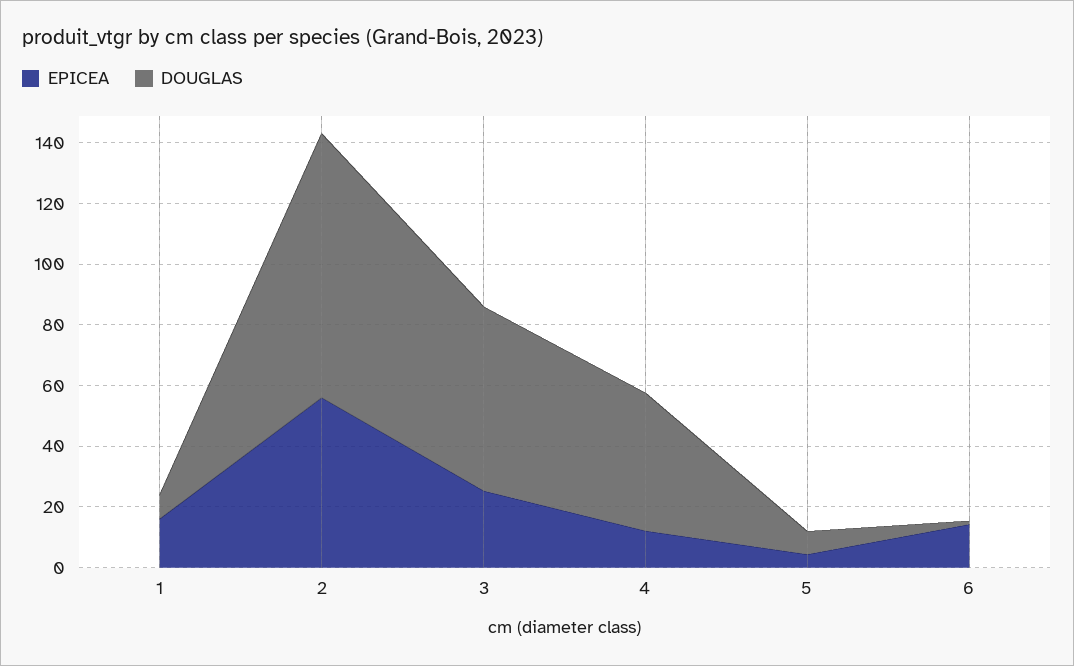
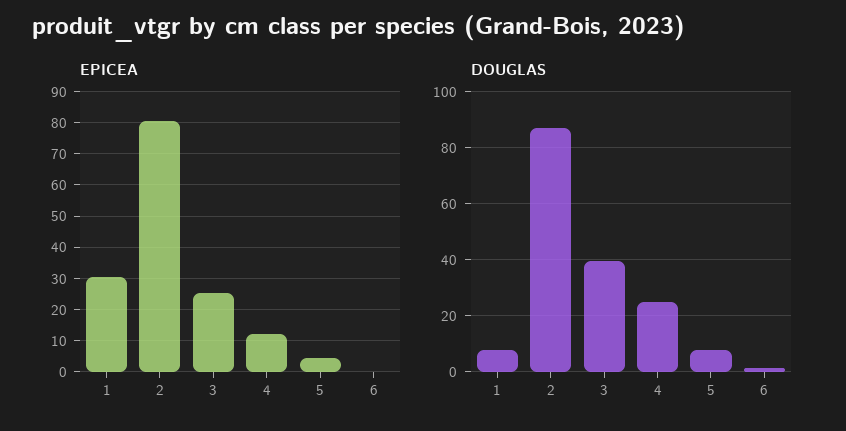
EPICEA, 1: 15 -> 30
EPICEA, 2: 55 -> 80
DOUGLAS, 3: 60 -> 40
DOUGLAS, 4: 45 -> 25
EPICEA, 6: 15 -> 0

